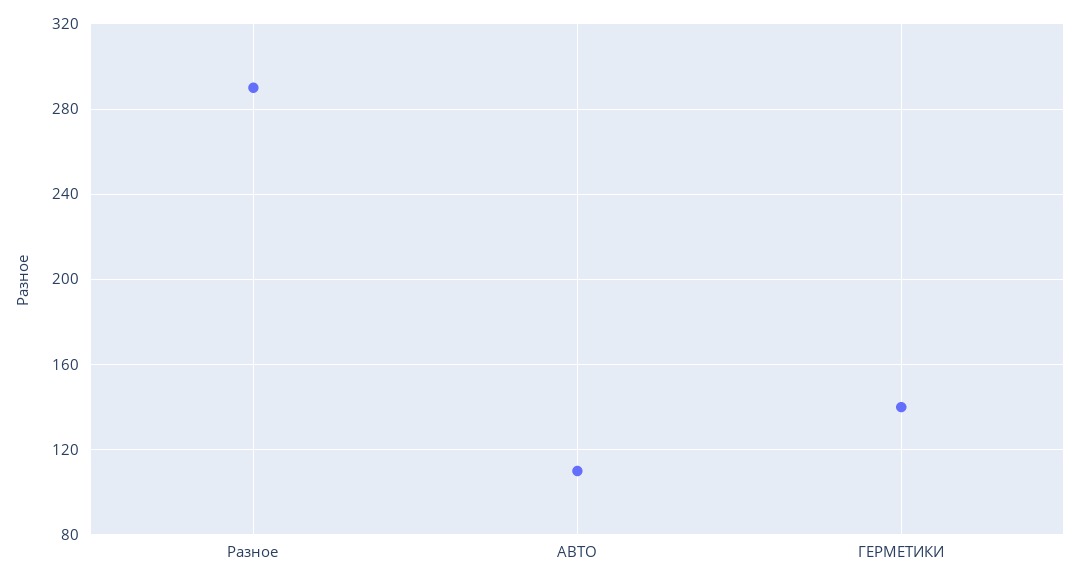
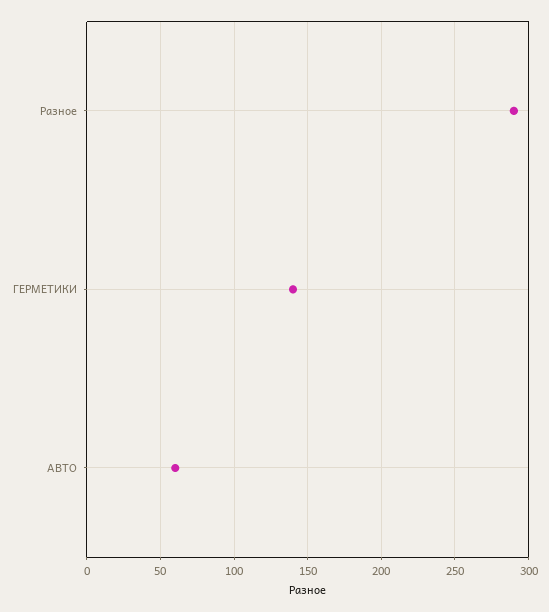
АВТО: 110 -> 60

